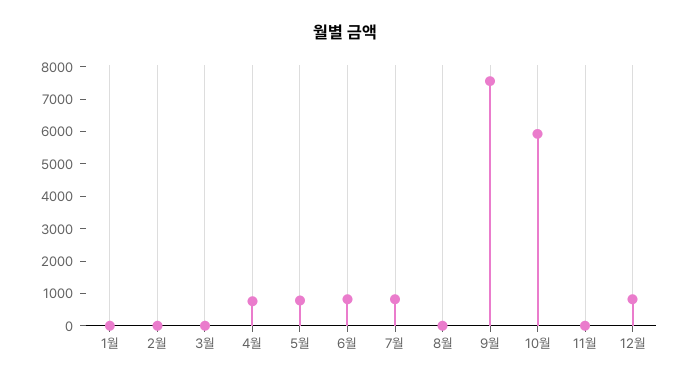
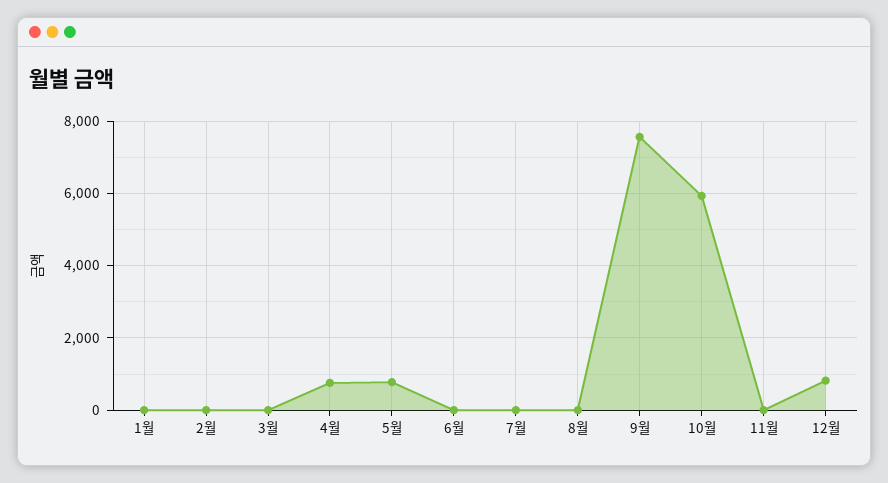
6월: 750 -> 0
7월: 750 -> 0

